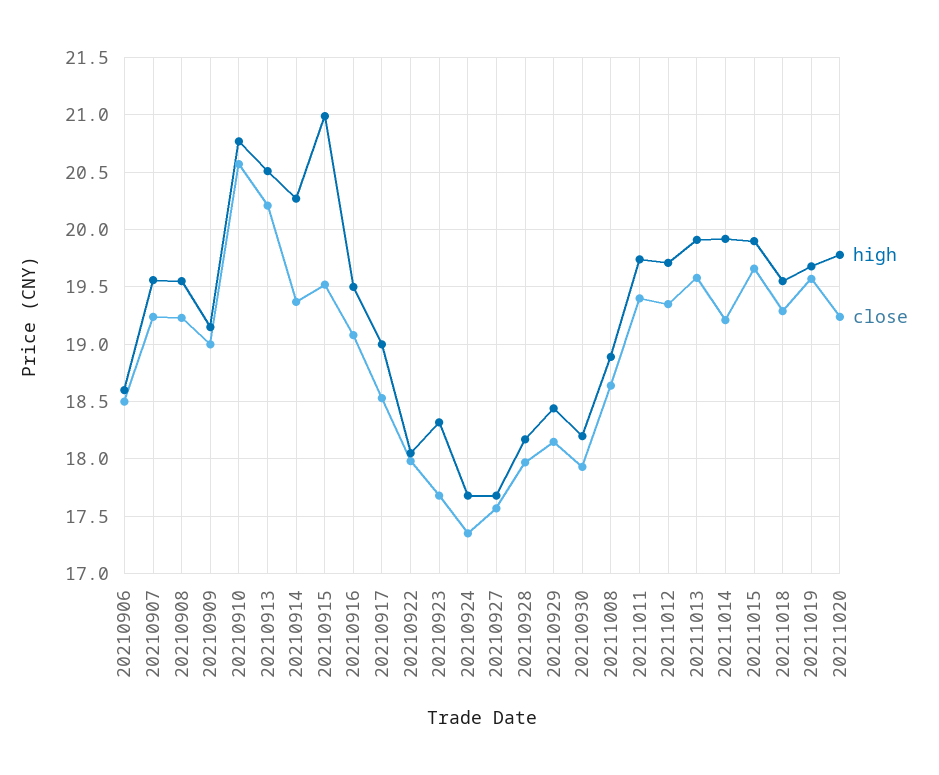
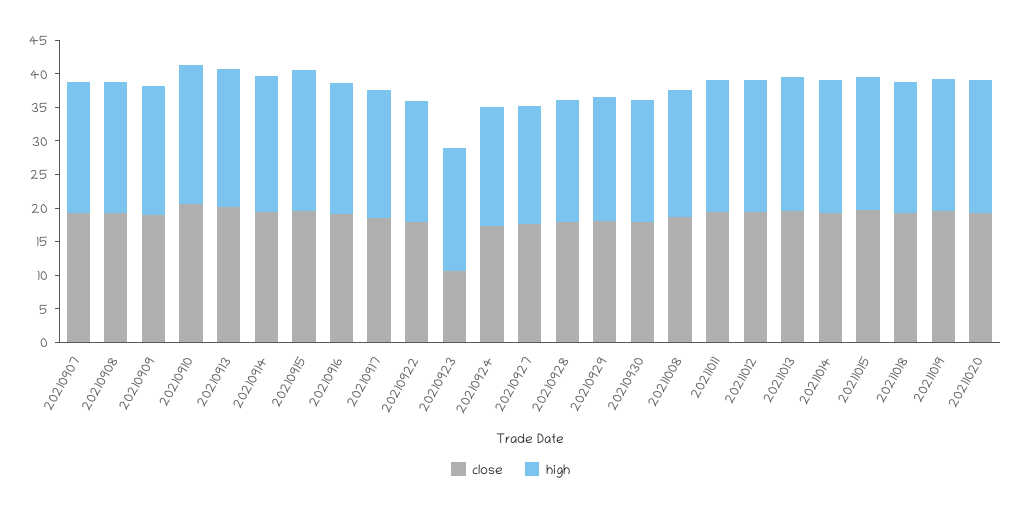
high, 20210906: 18.6 -> none
close, 20210906: 18.5 -> none
close, 20210923: 17.7 -> 10

